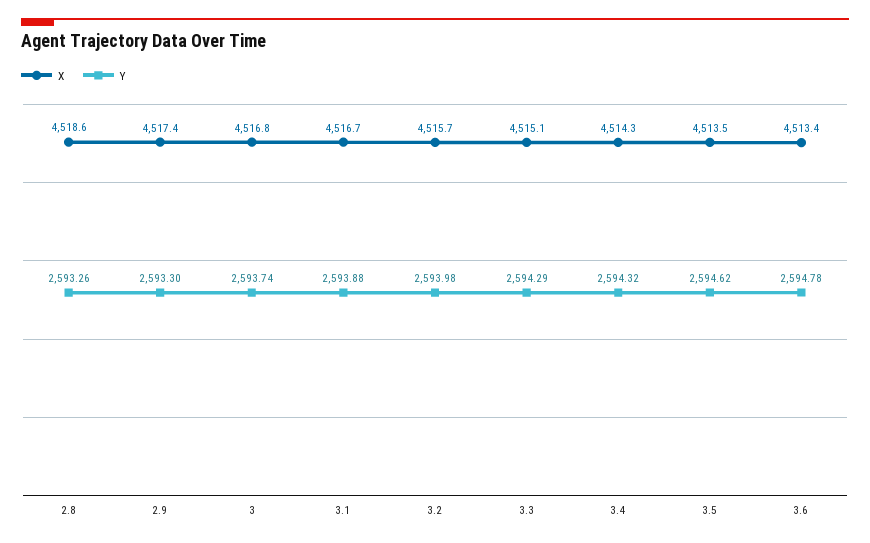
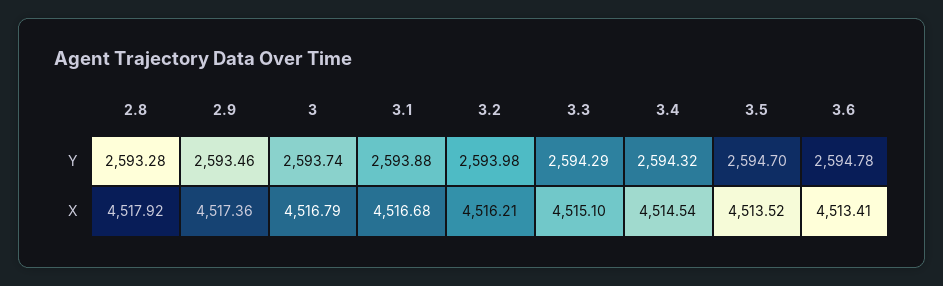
X, 2.8: 4518.6 -> 4517.92
Y, 2.8: 2593.26 -> 2593.28
Y, 2.9: 2593.3 -> 2593.46
X, 3.2: 4515.7 -> 4516.21
X, 3.4: 4514.3 -> 4514.54
Y, 3.5: 2594.62 -> 2594.7

